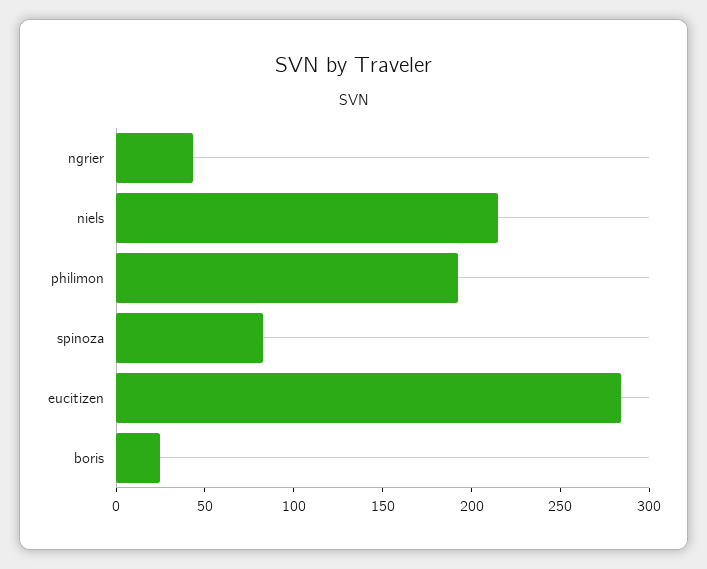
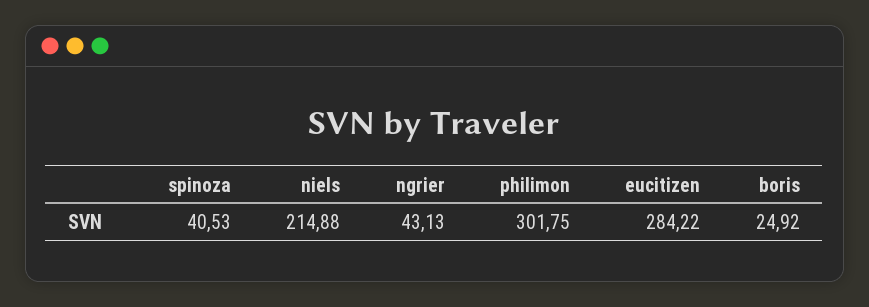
philimon: 190 -> 301.75
spinoza: 80 -> 40.53

